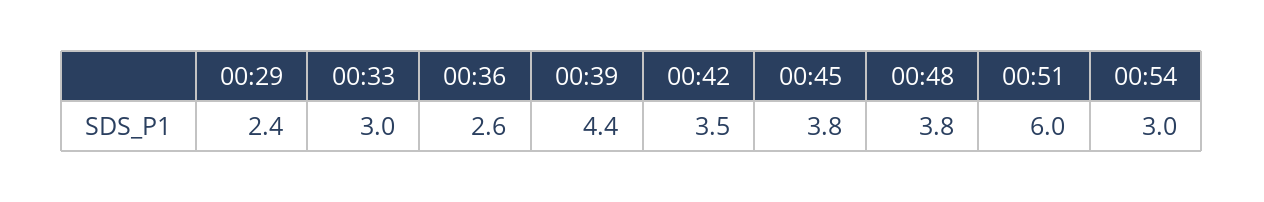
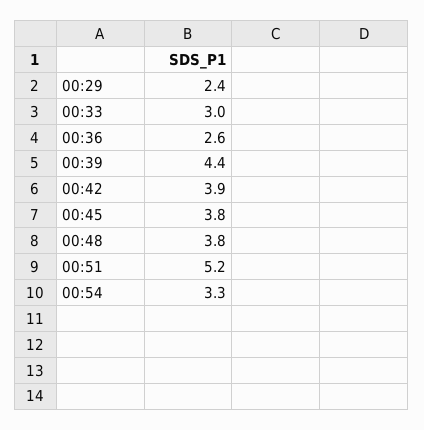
00:42: 3.5 -> 3.9
00:51: 6 -> 5.2
00:54: 3 -> 3.3

